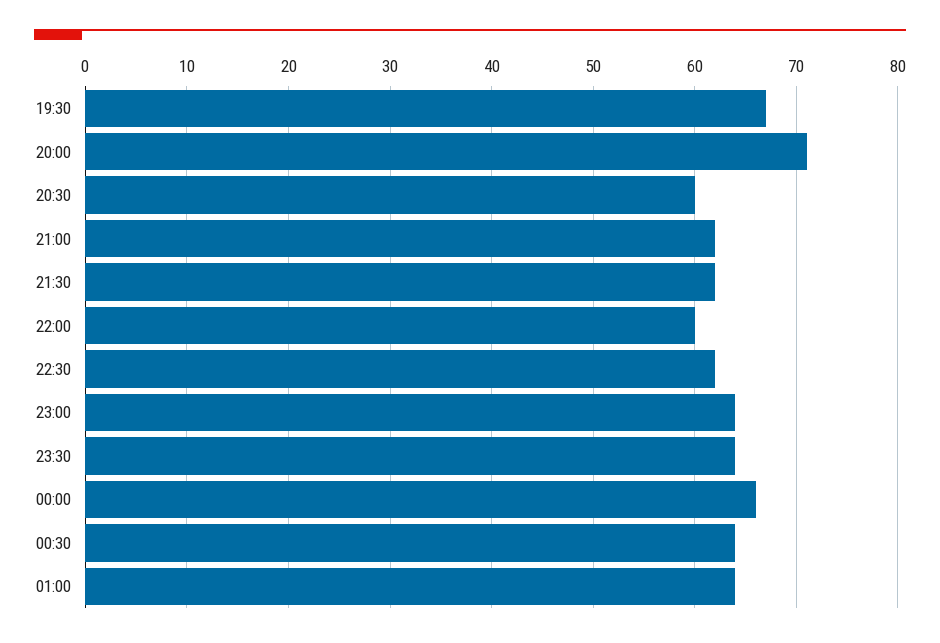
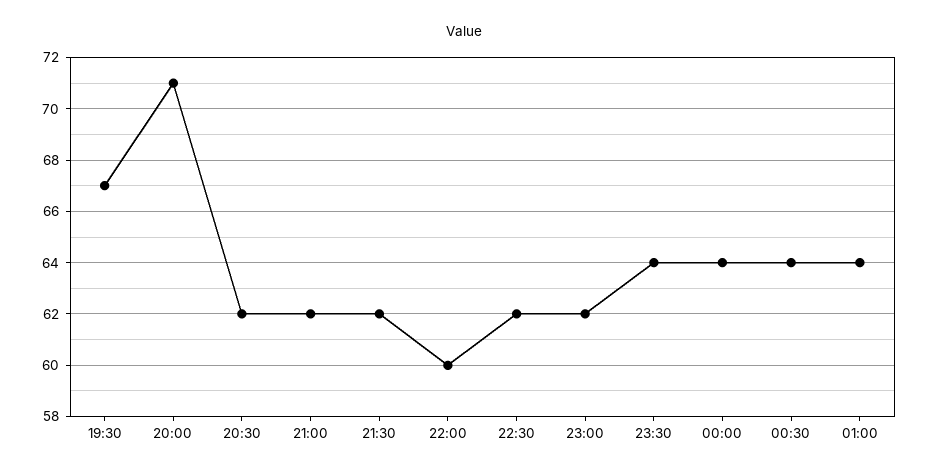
20:30: 60 -> 62
23:00: 64 -> 62
00:00: 66 -> 64

